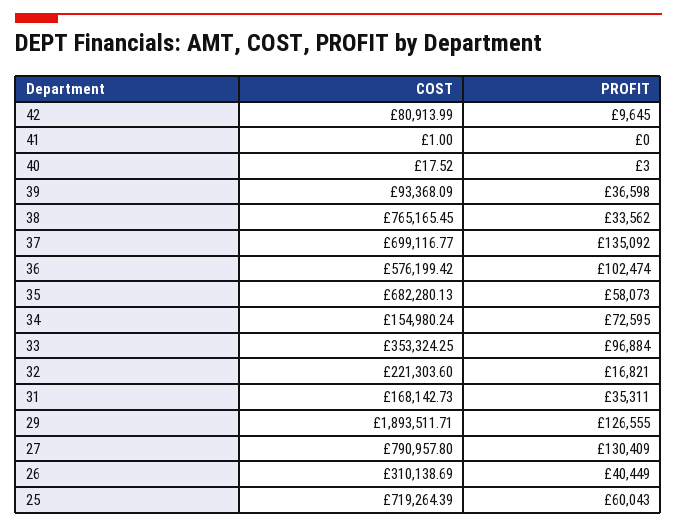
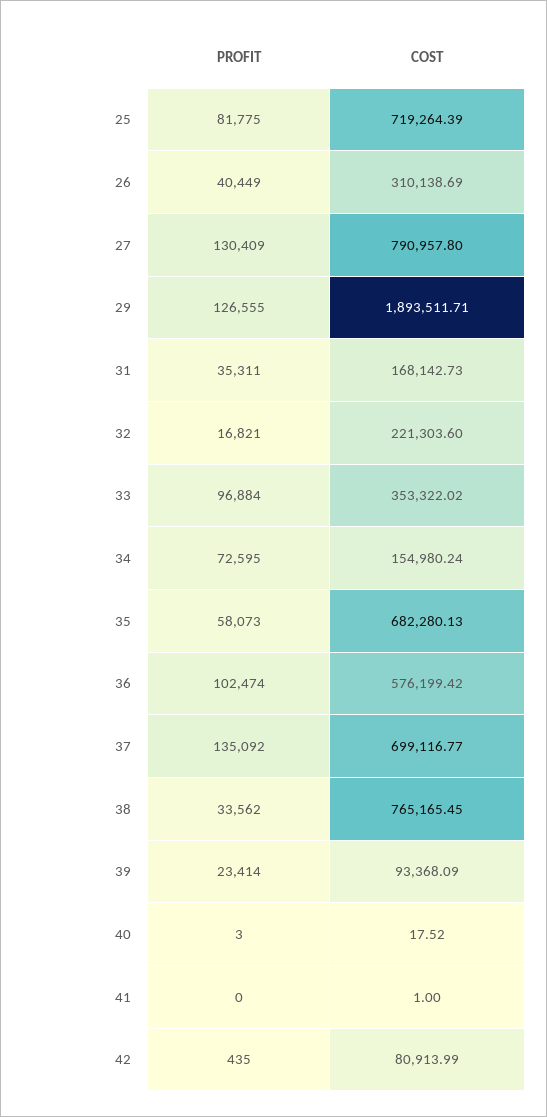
PROFIT, 42: 9645 -> 435
PROFIT, 39: 36598 -> 23414
COST, 33: 353324.25 -> 353322.02
PROFIT, 25: 60043 -> 81775

